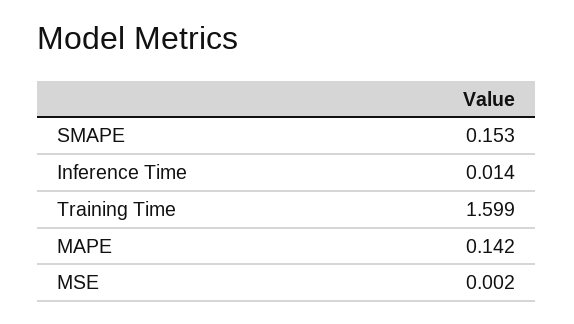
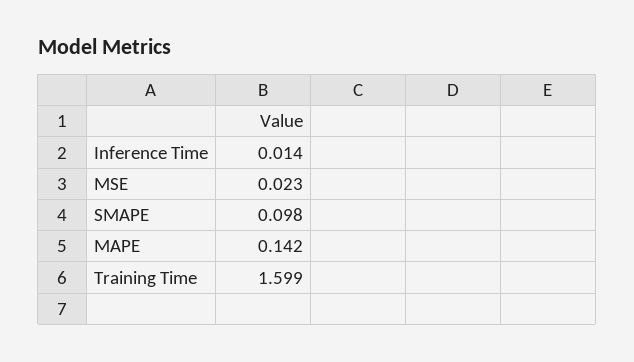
SMAPE: 0.153 -> 0.098
MSE: 0.002 -> 0.023

